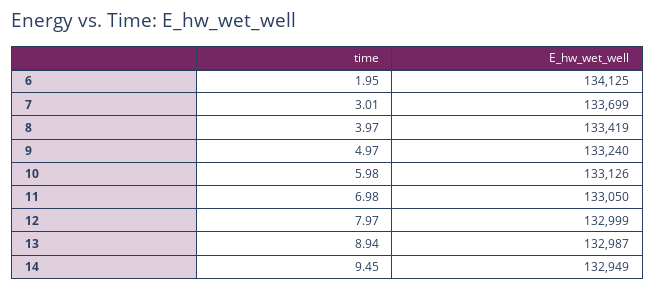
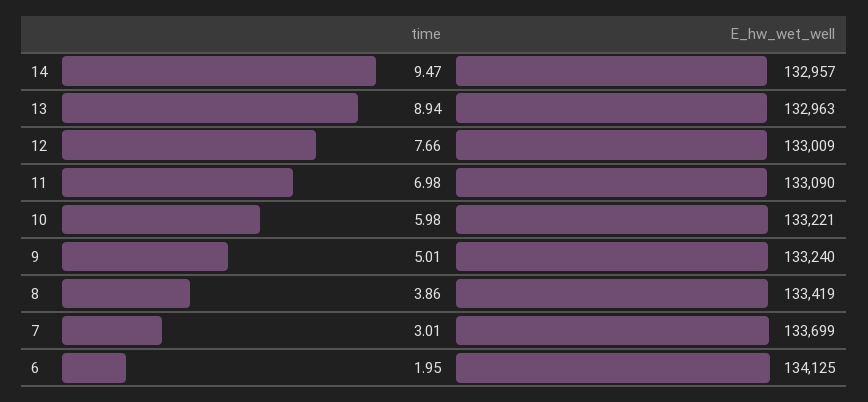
time, 8: 3.97 -> 3.86
time, 9: 4.97 -> 5.01
E_hw_wet_well, 10: 133126 -> 133221
E_hw_wet_well, 11: 133050 -> 133090
time, 12: 7.97 -> 7.66
E_hw_wet_well, 12: 132999 -> 133009
E_hw_wet_well, 13: 132987 -> 132963
time, 14: 9.45 -> 9.47
E_hw_wet_well, 14: 132949 -> 132957

